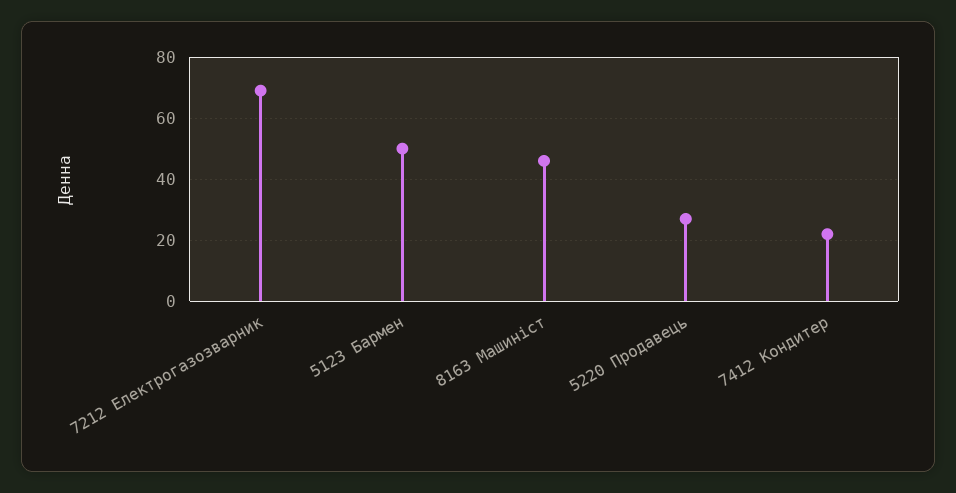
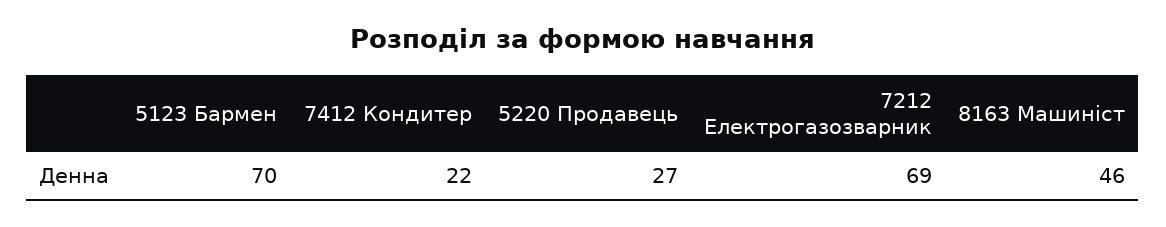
5123 Бармен: 50 -> 70

